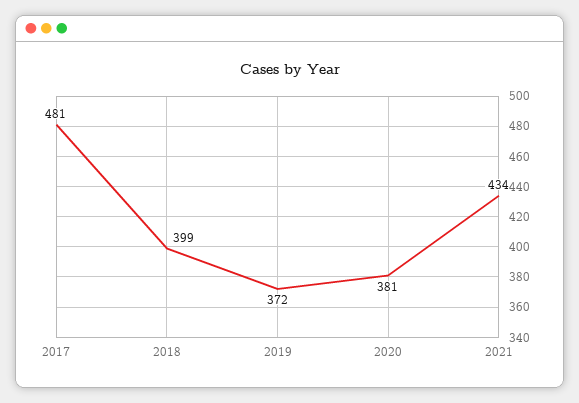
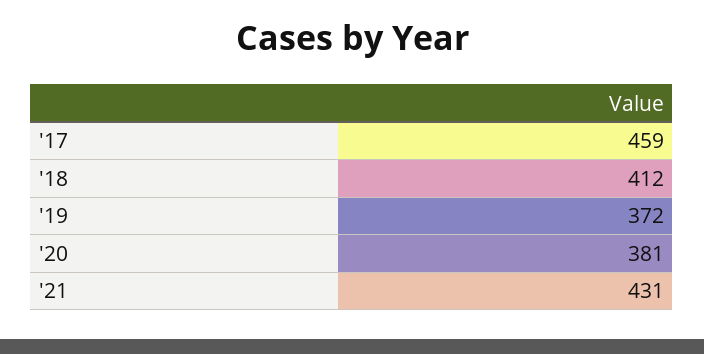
2017: 481 -> 459
2018: 399 -> 412
2021: 434 -> 431

